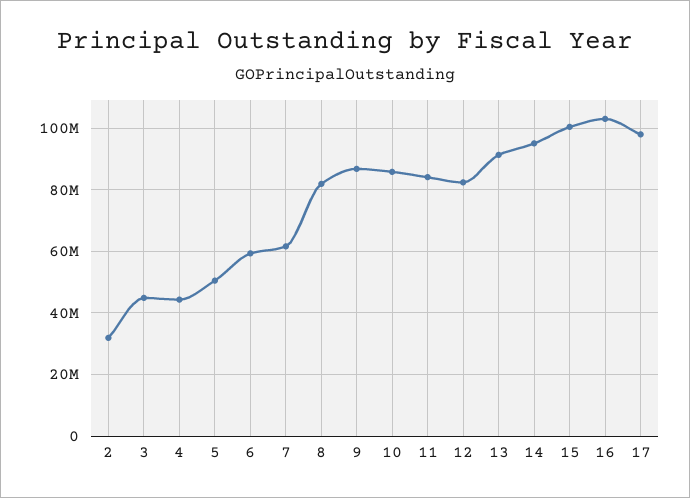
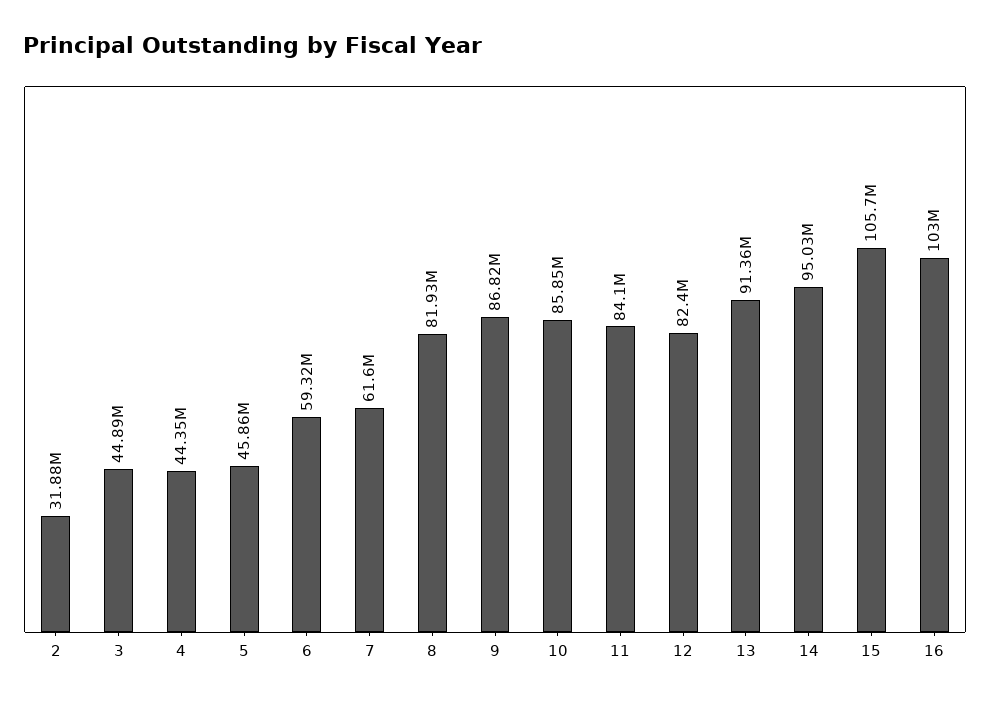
5: 50000000 -> 45860000
15: 100000000 -> 105700000
17: 98000000 -> none

